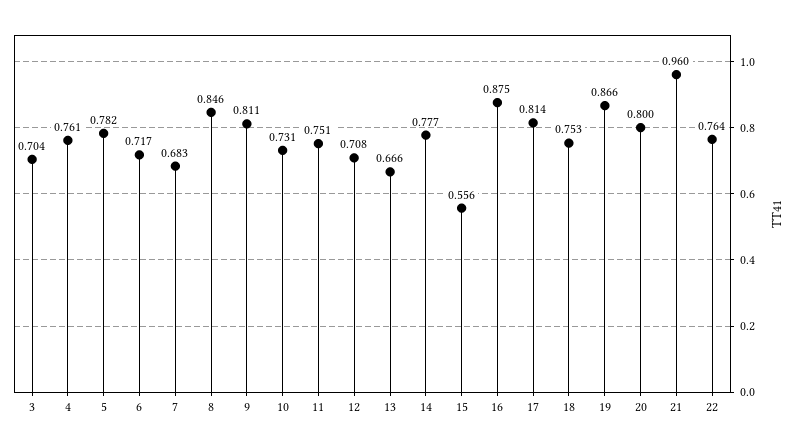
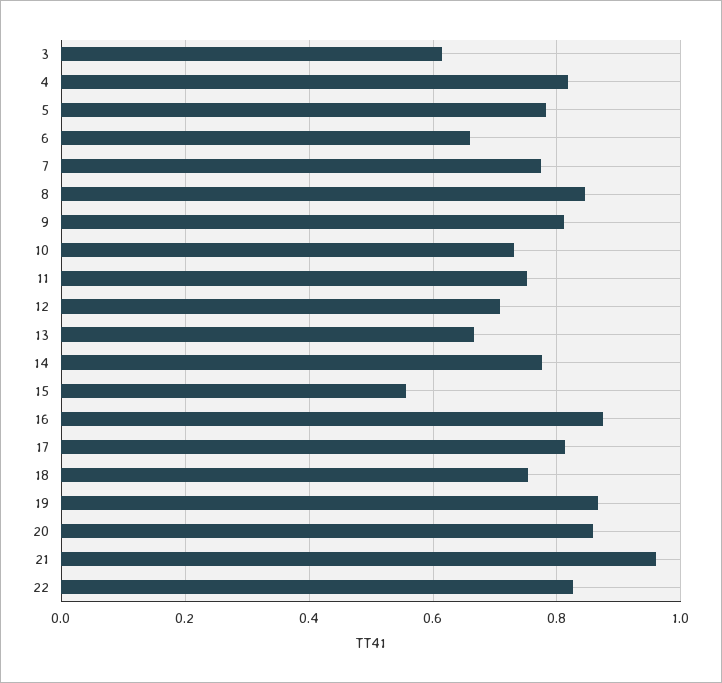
3: 0.704 -> 0.62
4: 0.761 -> 0.82
6: 0.717 -> 0.66
7: 0.683 -> 0.78
20: 0.8 -> 0.86
22: 0.764 -> 0.82

